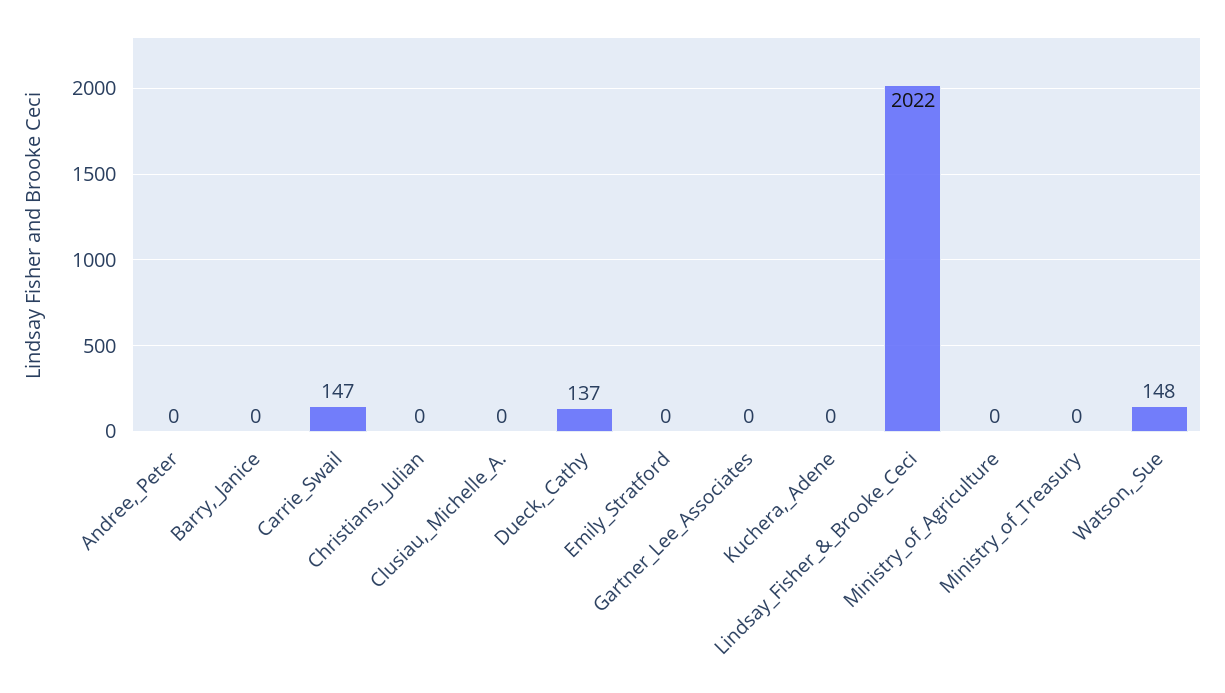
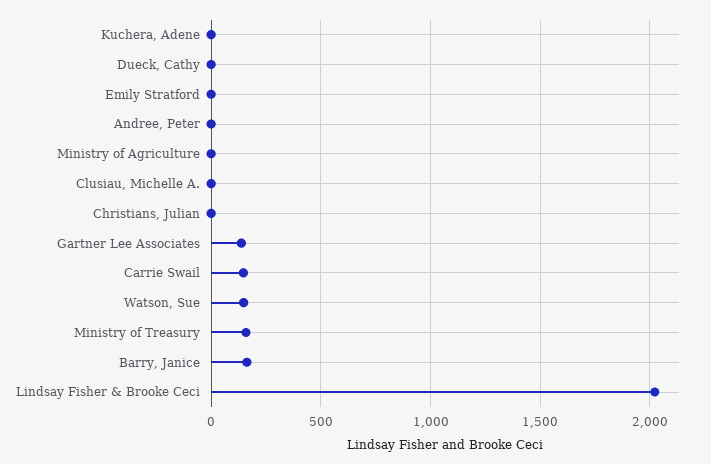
Barry,_Janice: 0 -> 150
Dueck,_Cathy: 137 -> 0
Gartner_Lee_Associates: 0 -> 150
Ministry_of_Treasury: 0 -> 150

